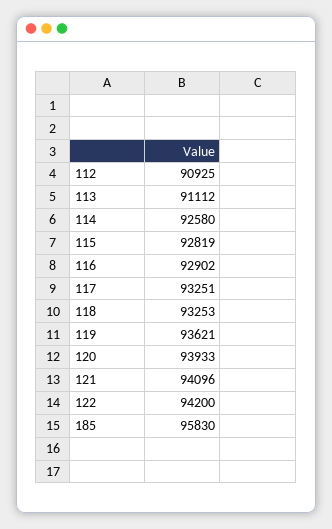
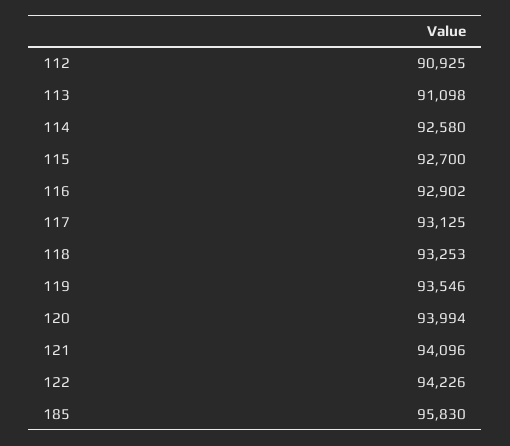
113: 91112 -> 91098
115: 92819 -> 92700
117: 93251 -> 93125
119: 93621 -> 93546
120: 93933 -> 93994
122: 94200 -> 94226

